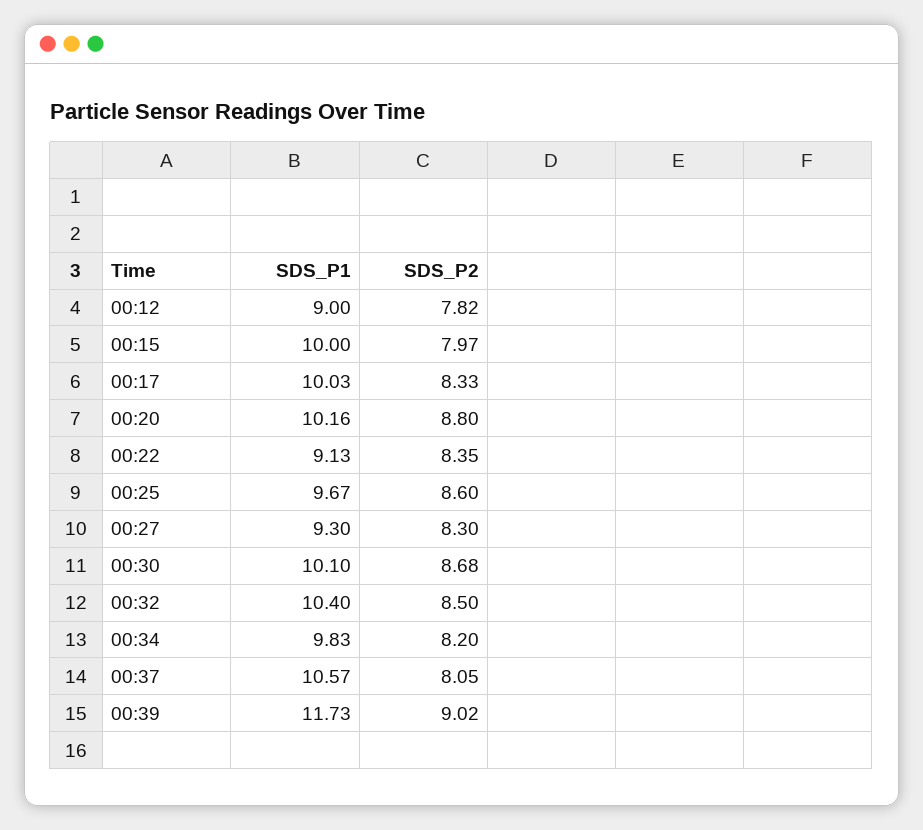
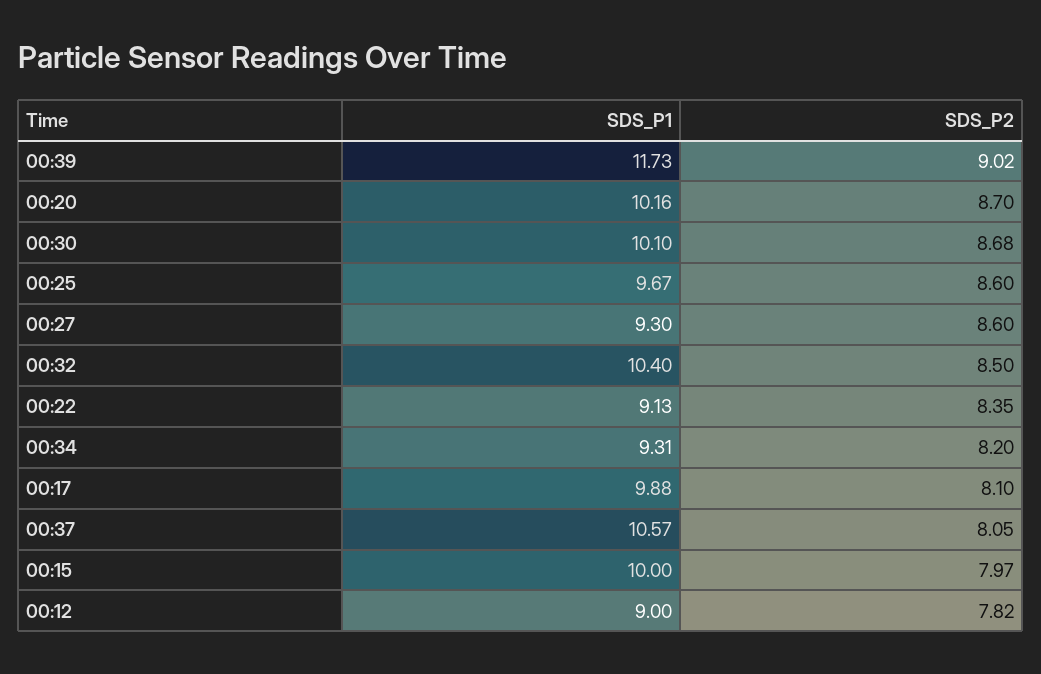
SDS_P1, 00:17: 10.03 -> 9.88
SDS_P2, 00:17: 8.33 -> 8.1
SDS_P2, 00:20: 8.8 -> 8.7
SDS_P2, 00:27: 8.3 -> 8.6
SDS_P1, 00:34: 9.83 -> 9.31

